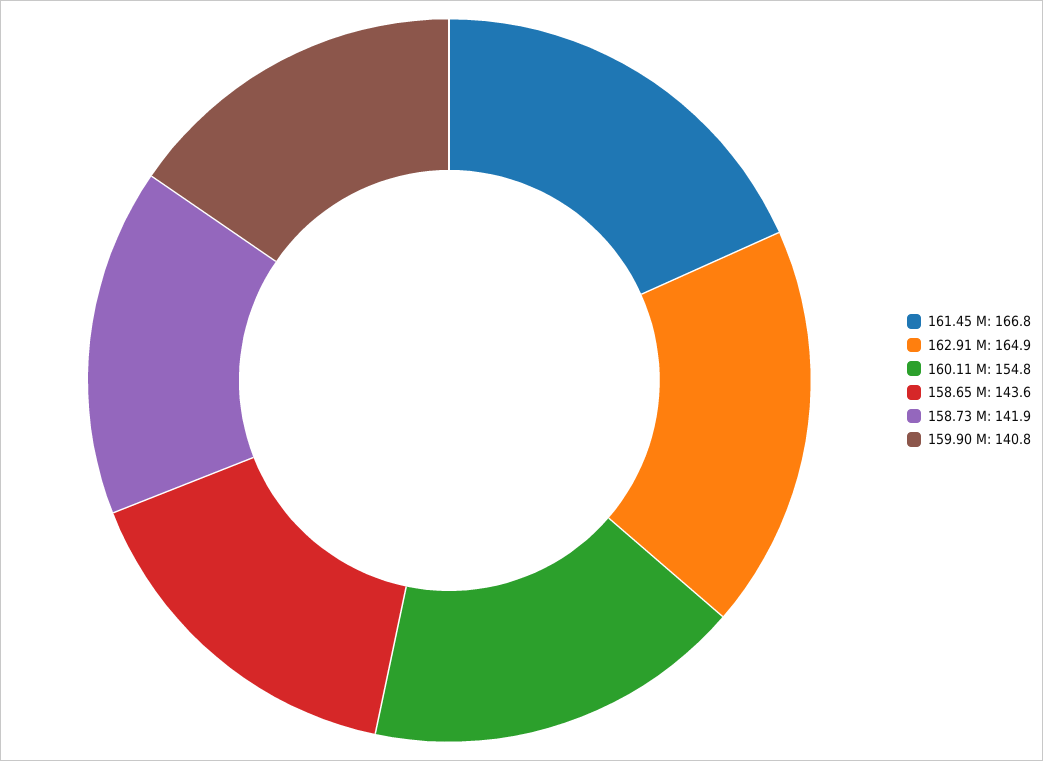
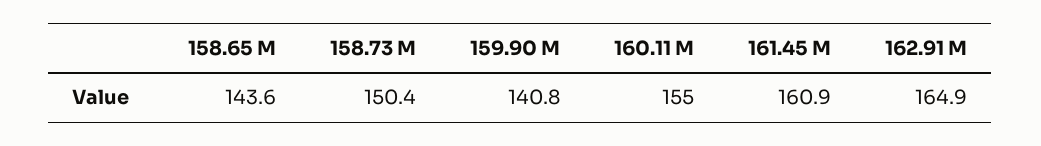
161.45 M: 166.8 -> 160.9
160.11 M: 154.8 -> 155
158.73 M: 141.9 -> 150.4

